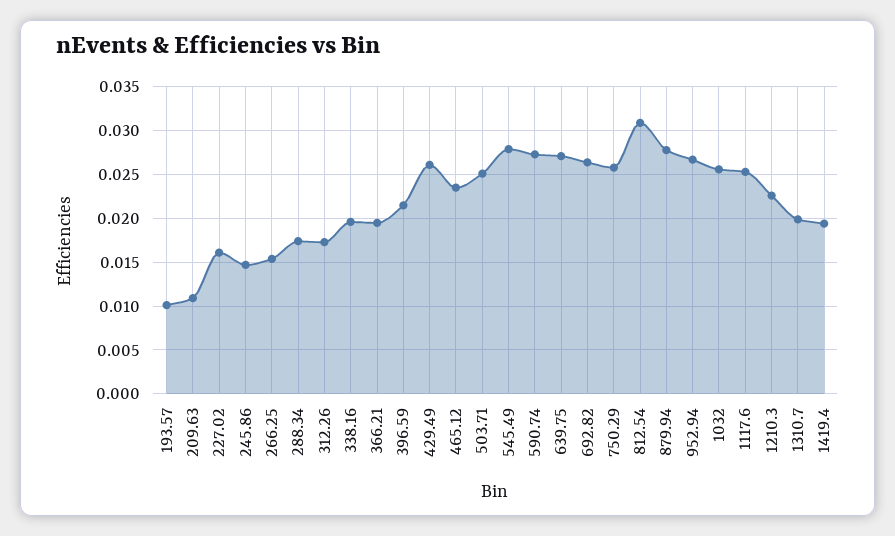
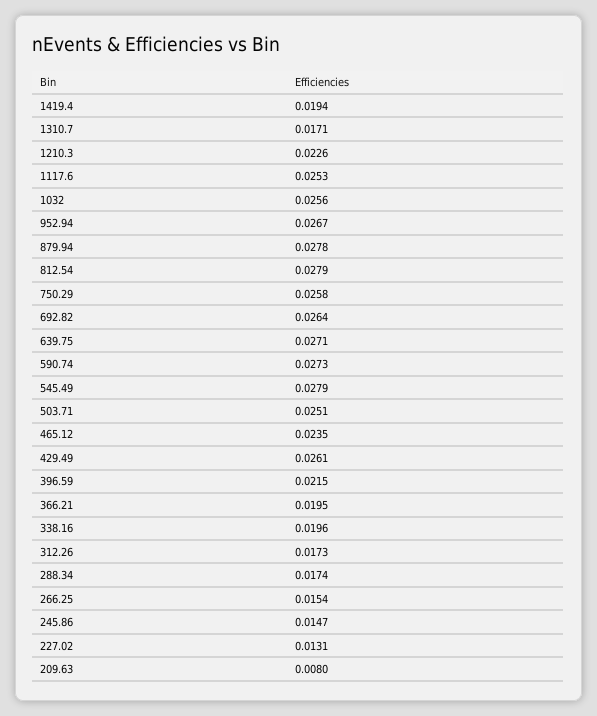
193.57: 0.01 -> none
209.63: 0.011 -> 0.008
227.02: 0.016 -> 0.0131
812.54: 0.031 -> 0.0279
1310.7: 0.02 -> 0.0171

